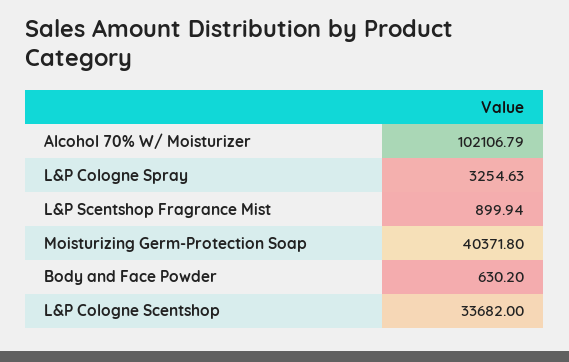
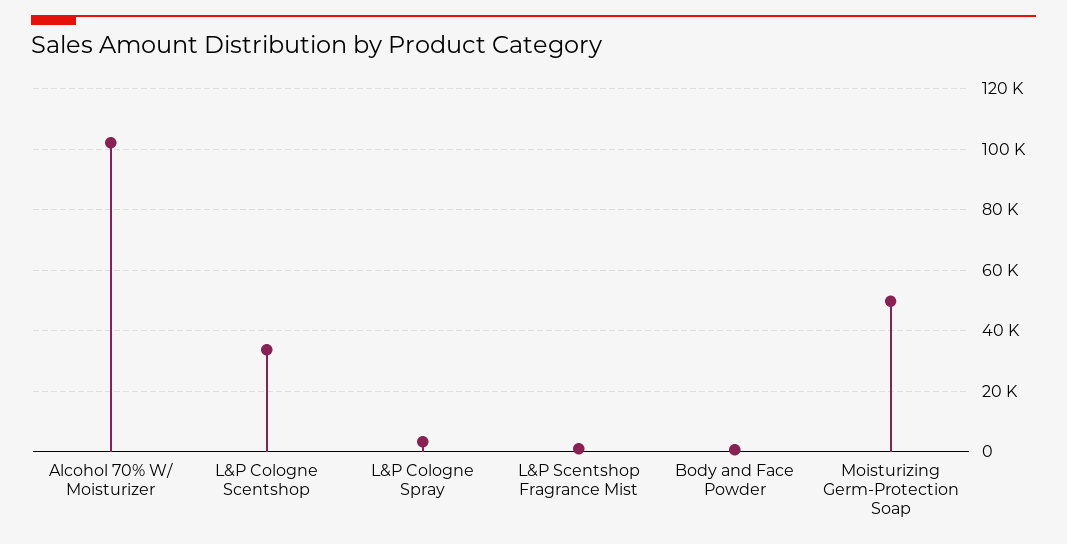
Moisturizing Germ-Protection Soap: 40371.8 -> 50000

